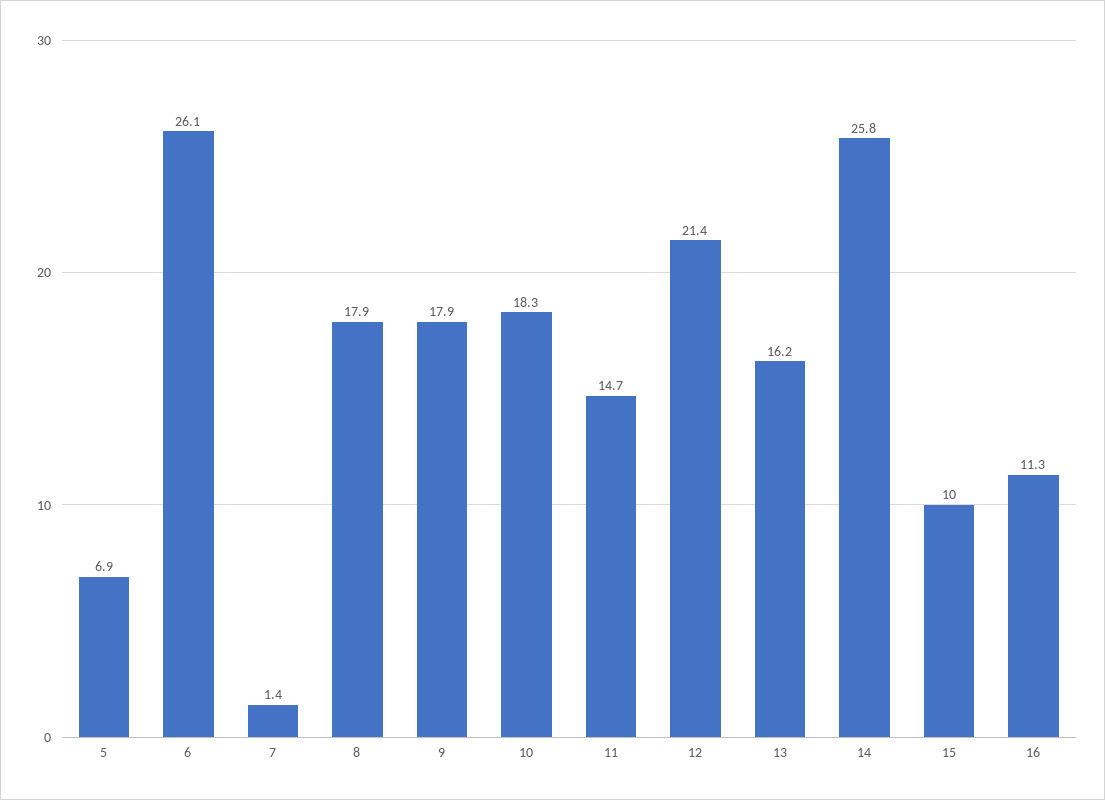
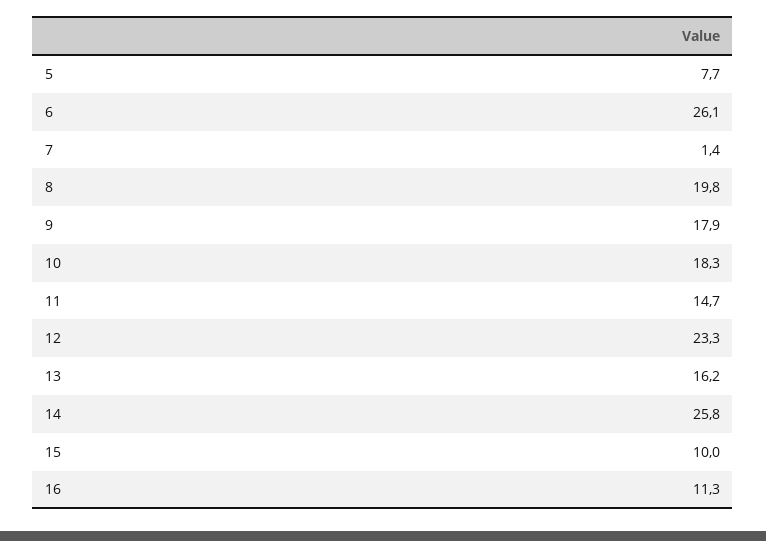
5: 6.9 -> 7.7
8: 17.9 -> 19.8
12: 21.4 -> 23.3

